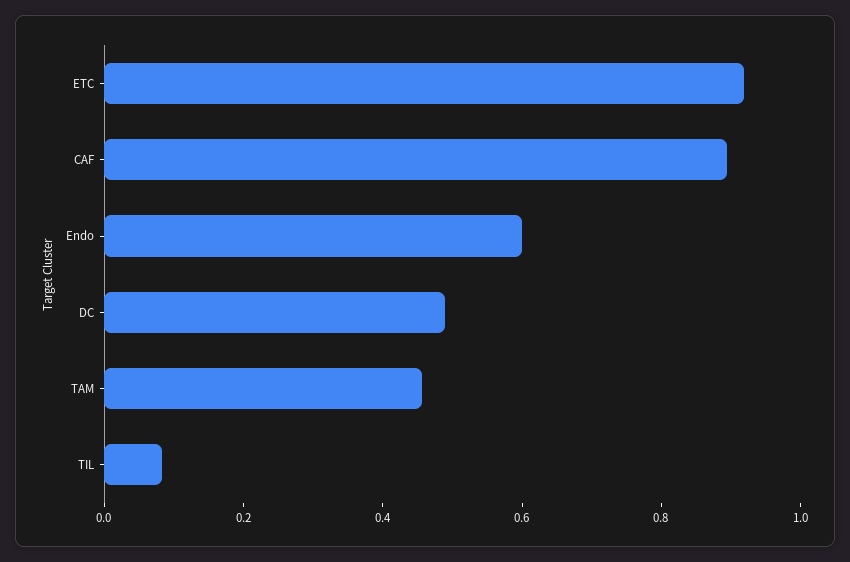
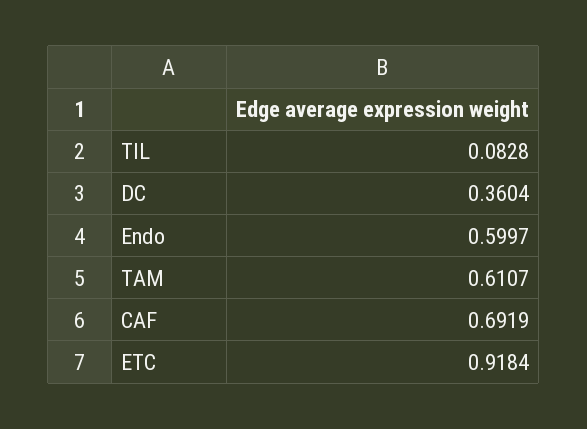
CAF: 0.9 -> 0.6919
DC: 0.5 -> 0.3604
TAM: 0.45 -> 0.6107

